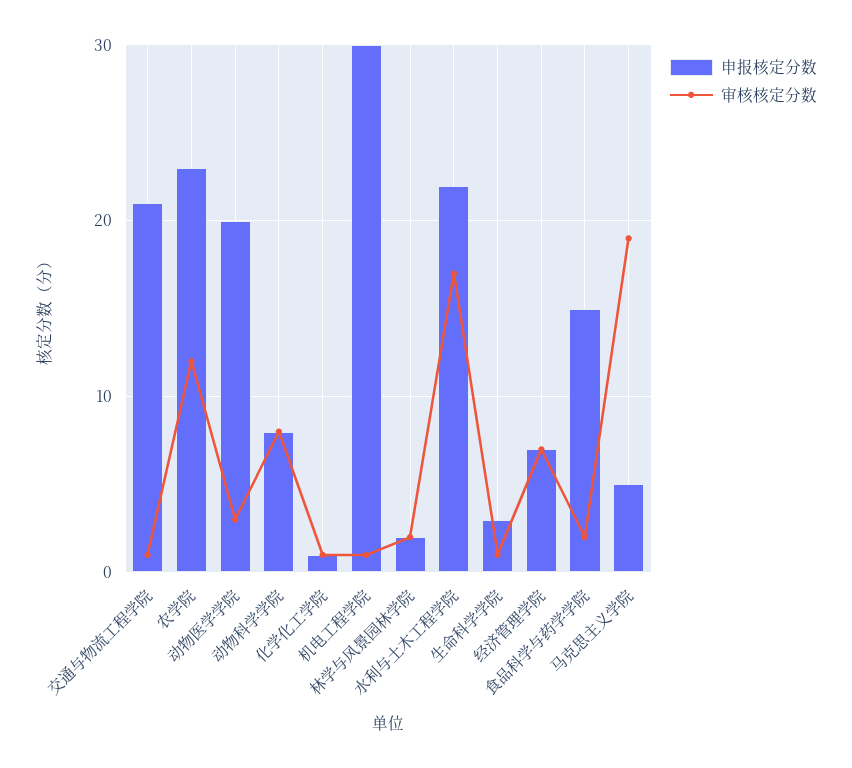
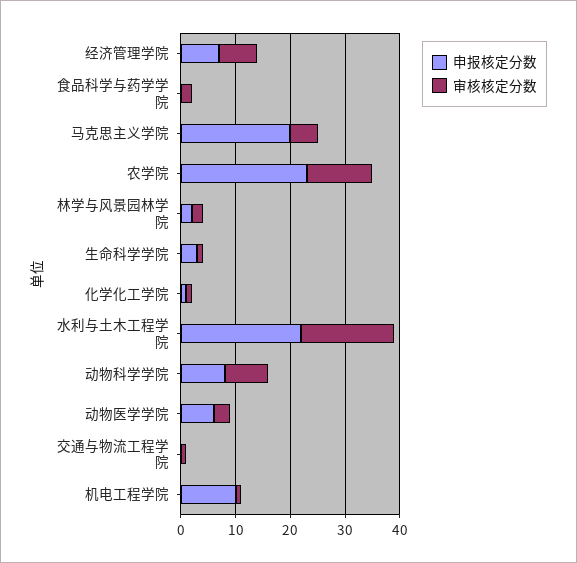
申报核定分数, 交通与物流工程学院: 21 -> 0
申报核定分数, 动物医学学院: 20 -> 5
申报核定分数, 机电工程学院: 30 -> 10
申报核定分数, 食品科学与药学学院: 15 -> 0
申报核定分数, 马克思主义学院: 5 -> 20
审核核定分数, 马克思主义学院: 19 -> 5

